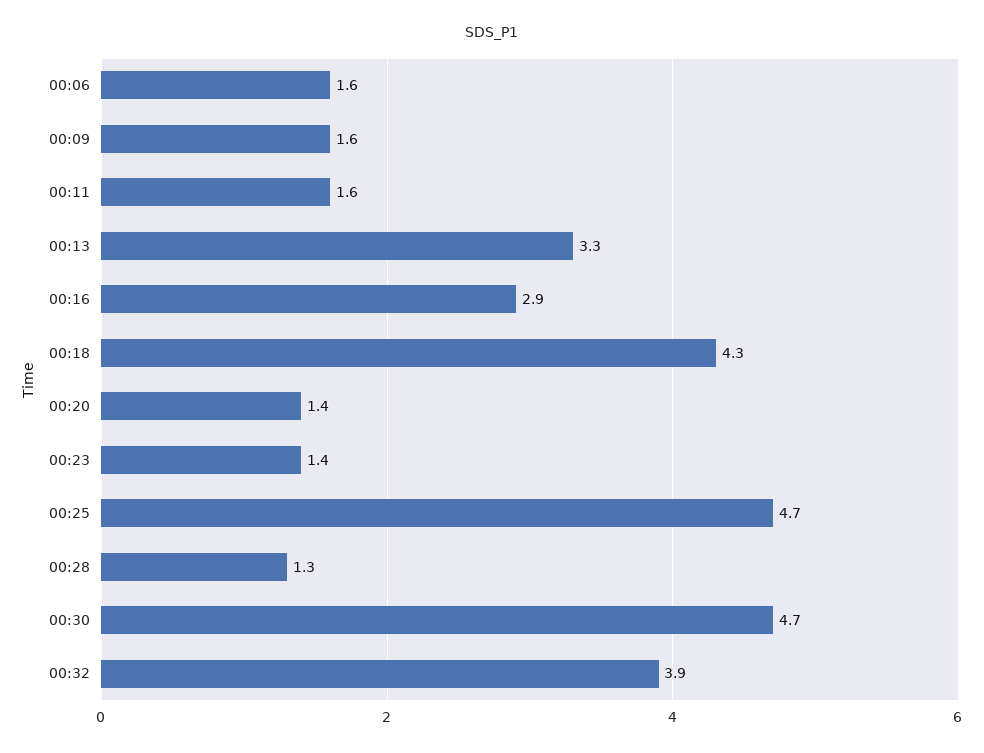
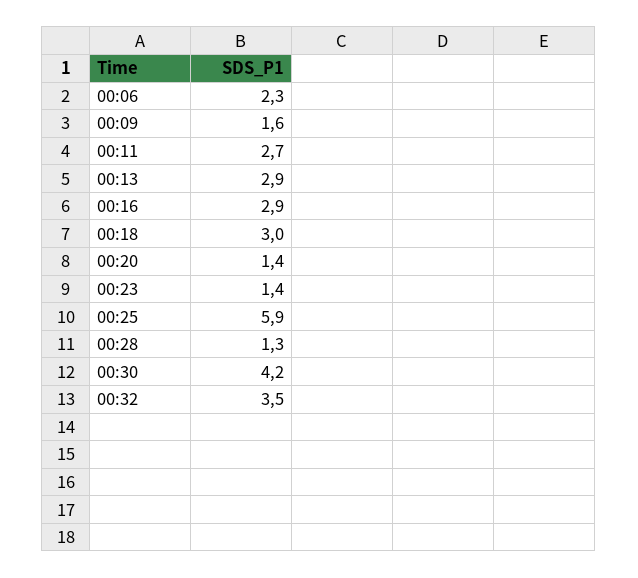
00:06: 1.6 -> 2.3
00:11: 1.6 -> 2.7
00:13: 3.3 -> 2.9
00:18: 4.3 -> 3
00:25: 4.7 -> 5.9
00:30: 4.7 -> 4.2
00:32: 3.9 -> 3.5

